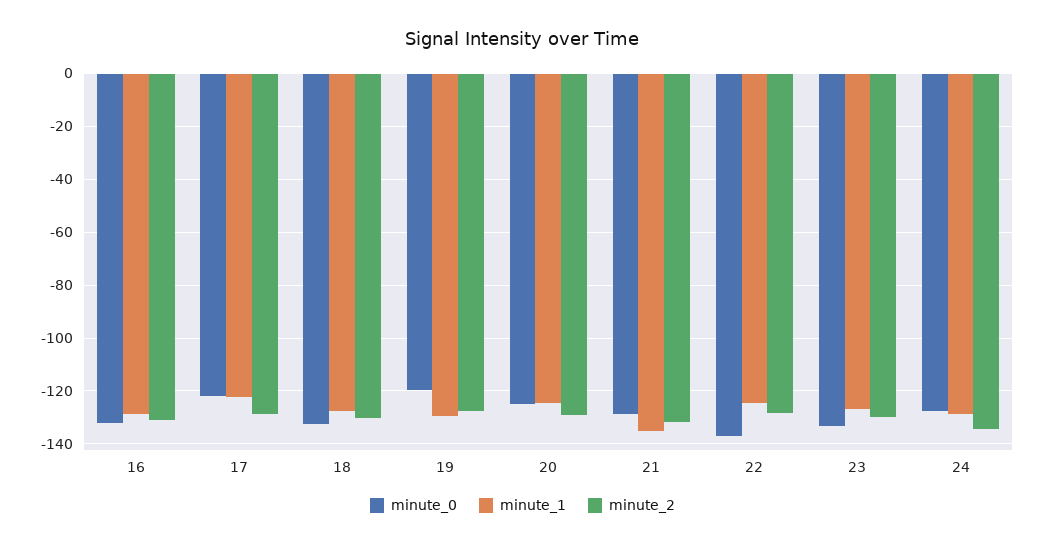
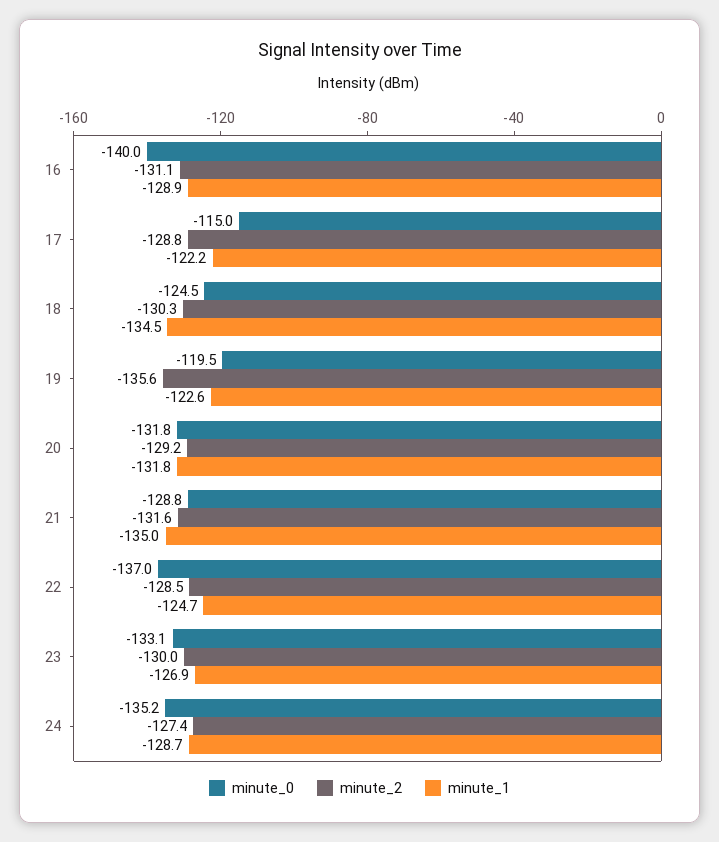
minute_0, 16: -132.5 -> -140
minute_0, 17: -122.5 -> -115
minute_0, 18: -132.5 -> -124.5
minute_1, 18: -127.5 -> -134.5
minute_1, 19: -130 -> -122.6
minute_2, 19: -127.5 -> -135.6
minute_0, 20: -125 -> -131.8
minute_1, 20: -125 -> -131.8
minute_0, 24: -127.5 -> -135.2
minute_2, 24: -135 -> -127.4

